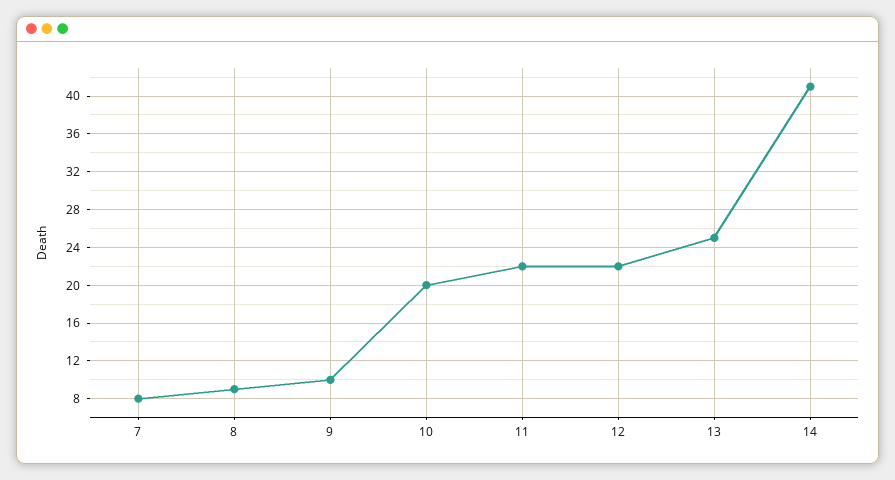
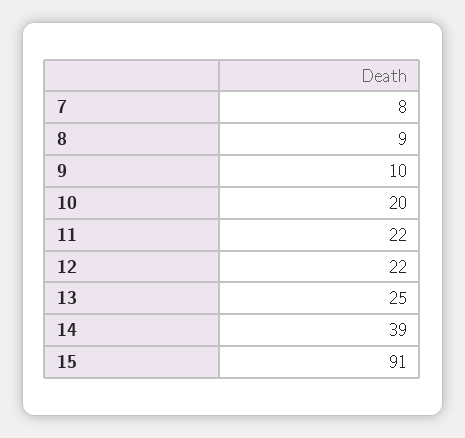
14: 41 -> 39
15: none -> 91

